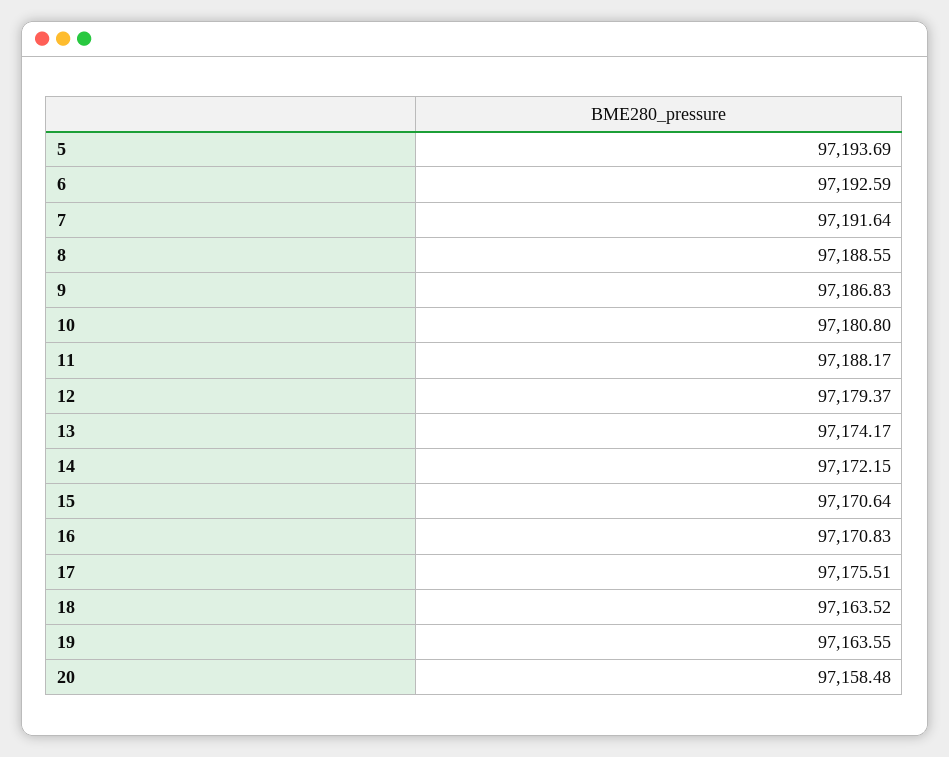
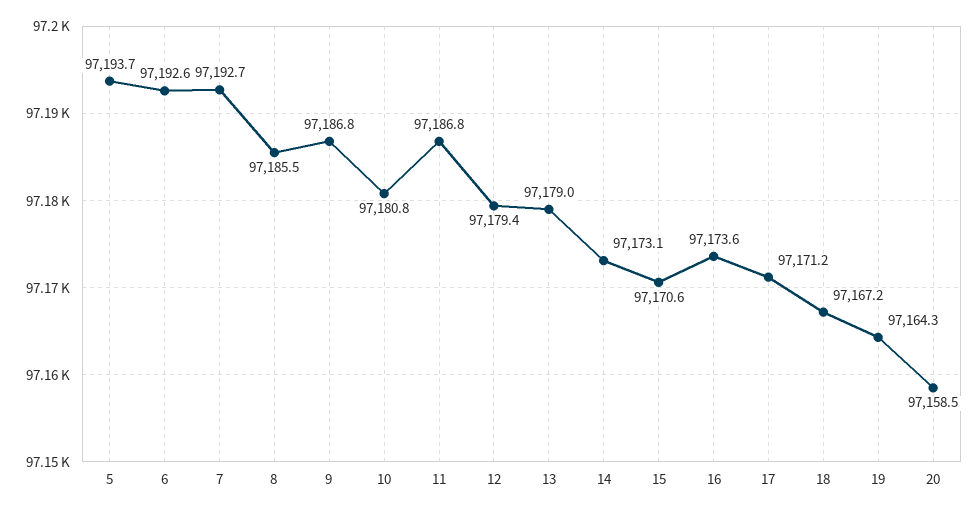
7: 97191.64 -> 97192.7
8: 97188.55 -> 97185.5
11: 97188.17 -> 97186.8
13: 97174.17 -> 97179
14: 97172.15 -> 97173.1
16: 97170.83 -> 97173.6
17: 97175.51 -> 97171.2
18: 97163.52 -> 97167.2
19: 97163.55 -> 97164.3

